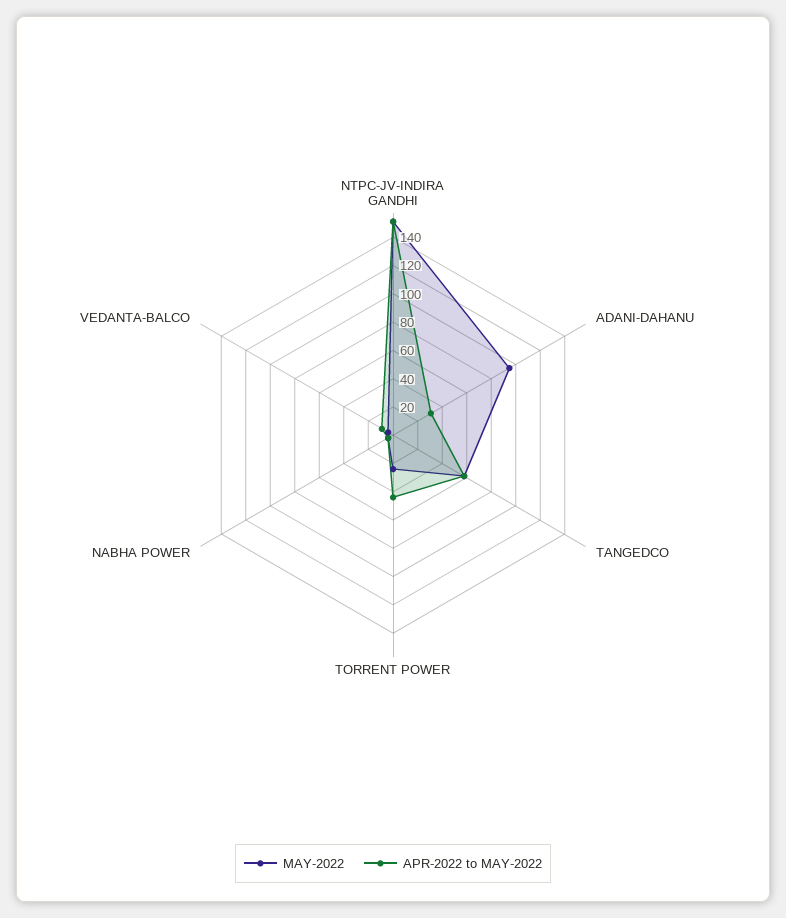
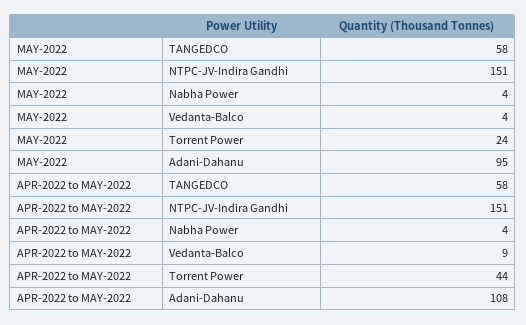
APR-2022 to MAY-2022, ADANI-DAHANU: 30 -> 108

